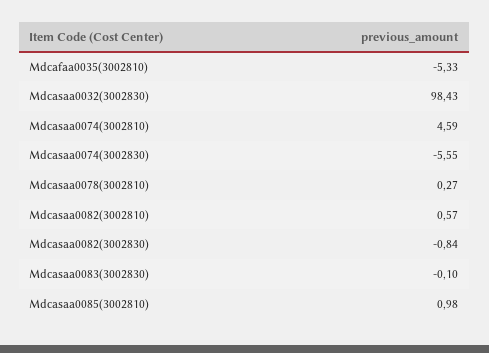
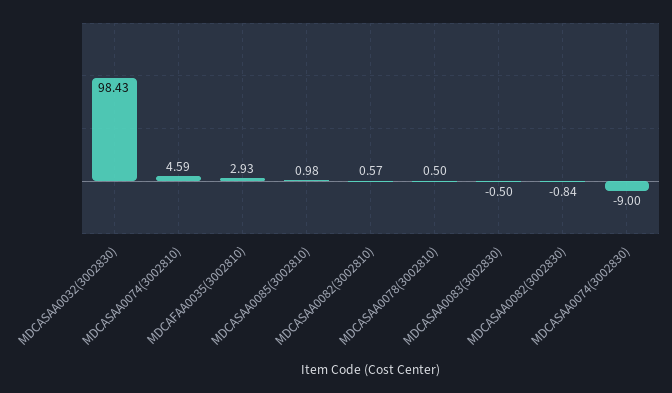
Mdcafaa0035(3002810): -5.33 -> 2.93
Mdcasaa0074(3002830): -5.55 -> -9
Mdcasaa0078(3002810): 0.27 -> 0.5
Mdcasaa0083(3002830): -0.1 -> -0.5

